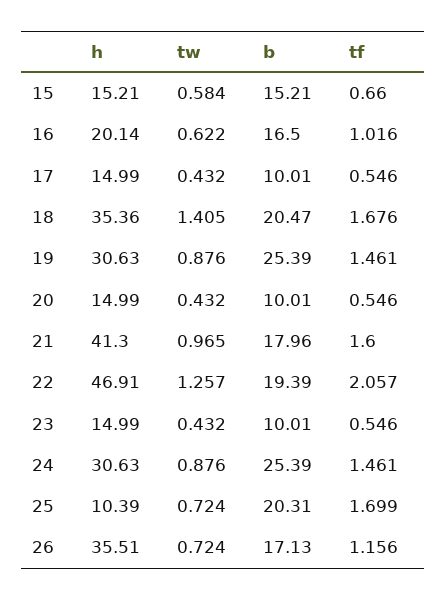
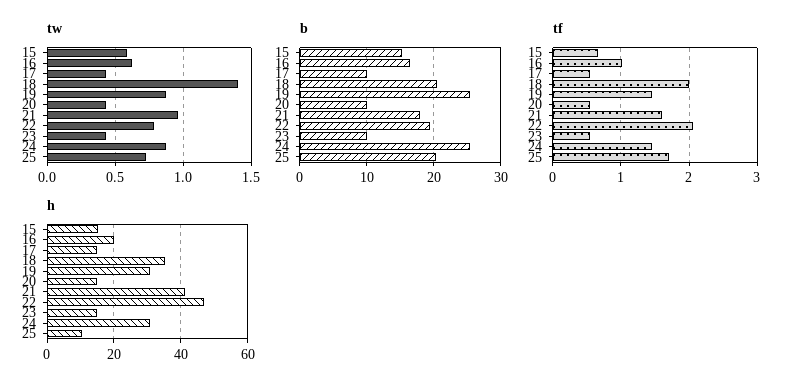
tf, 18: 1.676 -> 2
tw, 22: 1.257 -> 0.8
h, 26: 35.51 -> none
tw, 26: 0.724 -> none
b, 26: 17.13 -> none
tf, 26: 1.156 -> none

